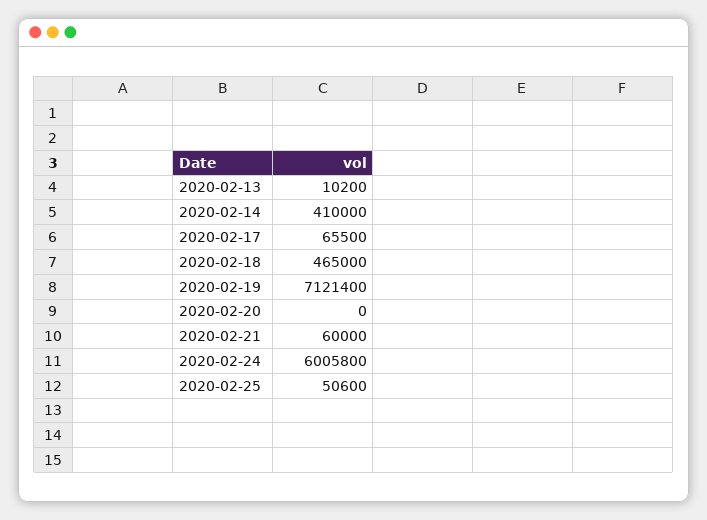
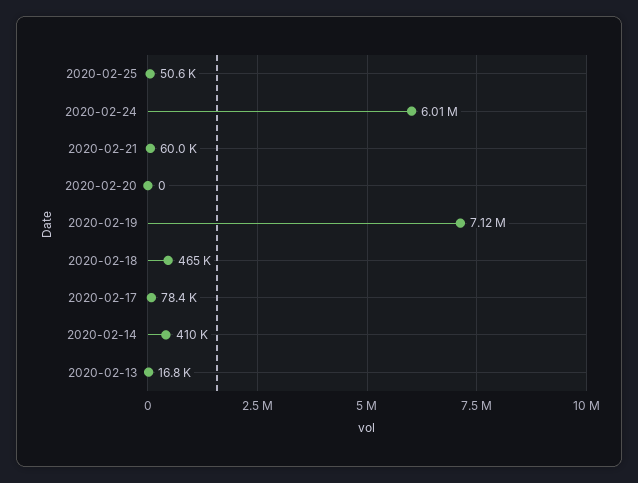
2020-02-13: 10200 -> 16800
2020-02-17: 65500 -> 78400

